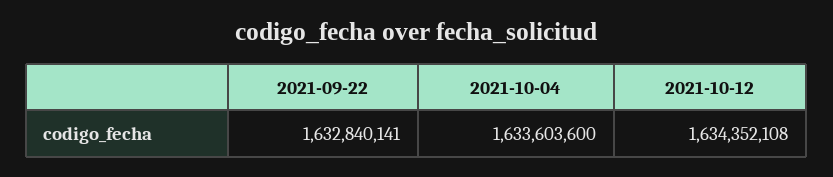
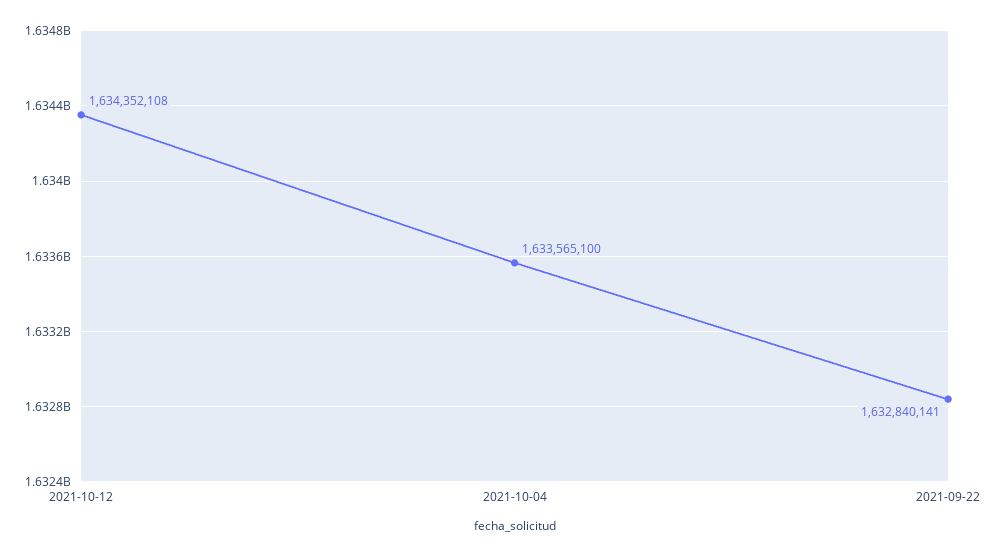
2021-10-04: 1633603600 -> 1633565100

